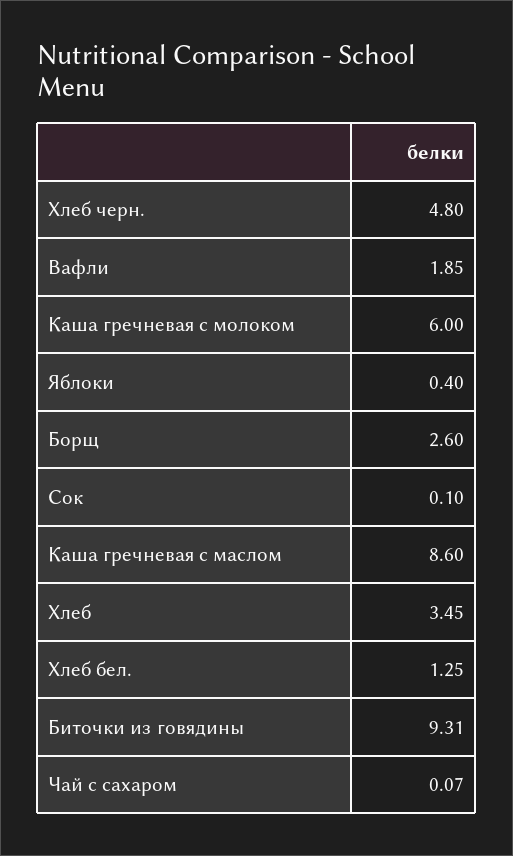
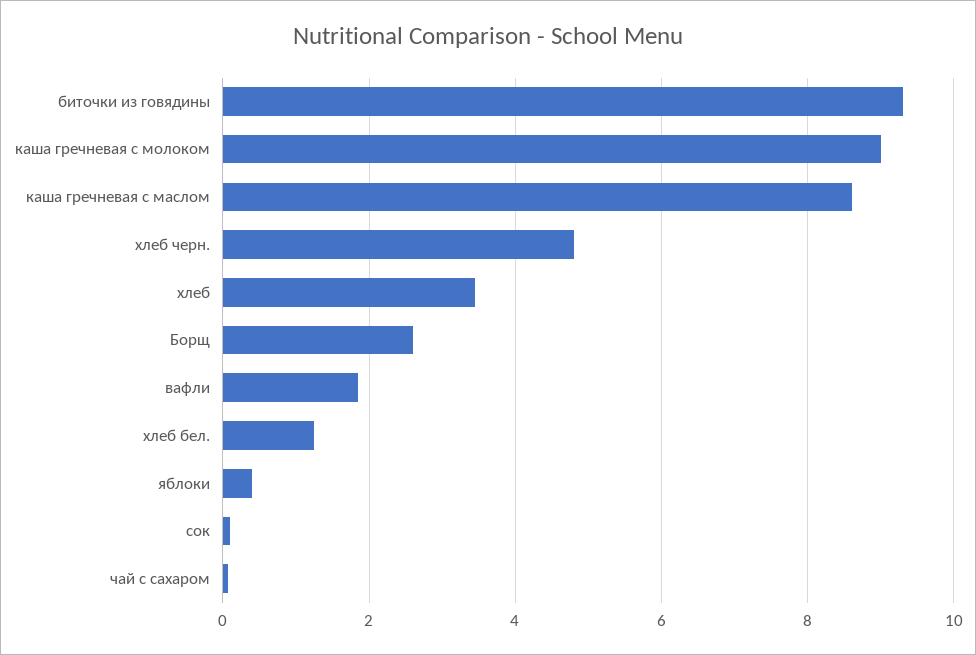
Каша гречневая с молоком: 6 -> 9

